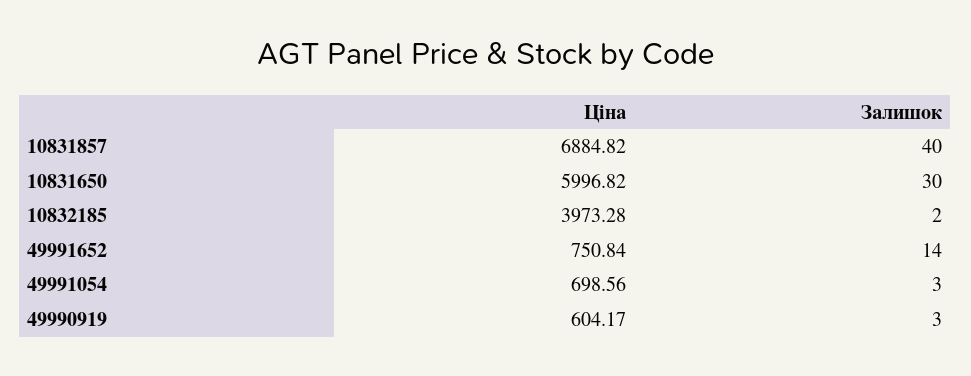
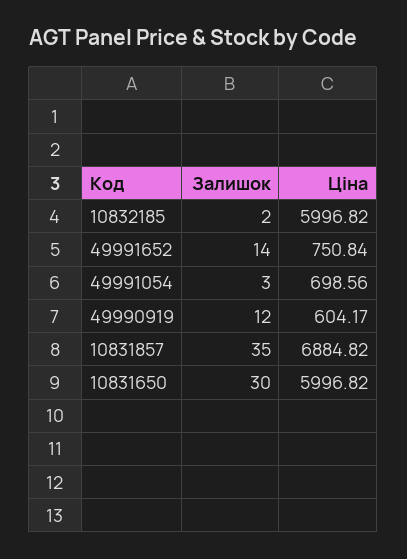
Залишок, 10831857: 40 -> 35
Ціна, 10832185: 3973.28 -> 5996.82
Залишок, 49990919: 3 -> 12

